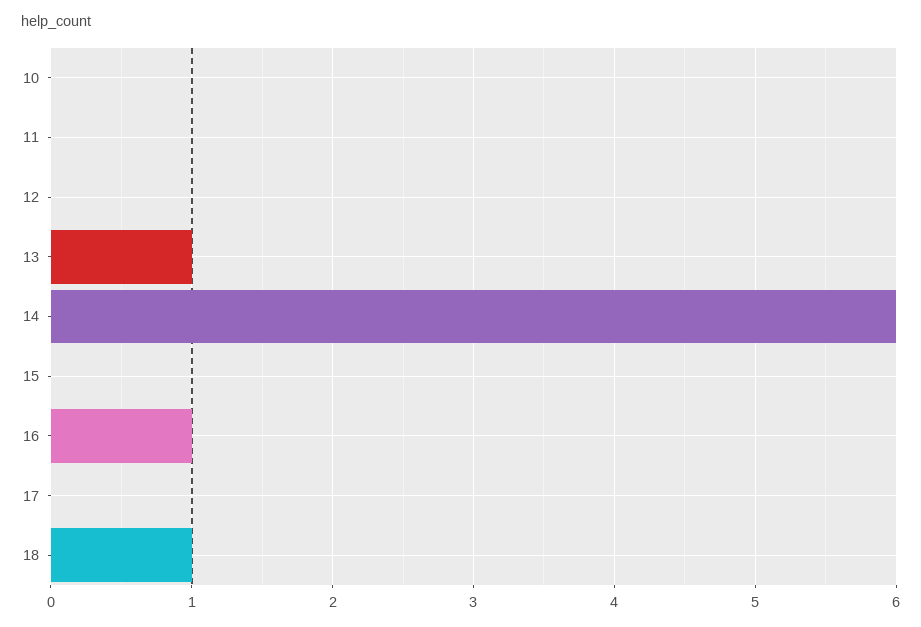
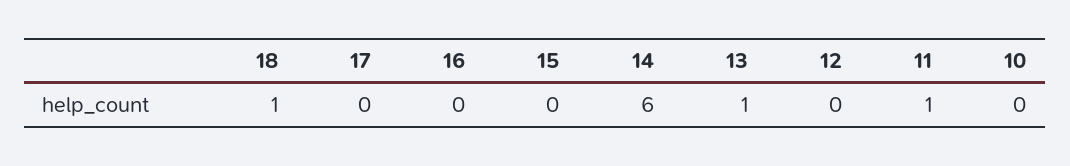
11: 0 -> 1
16: 1 -> 0

